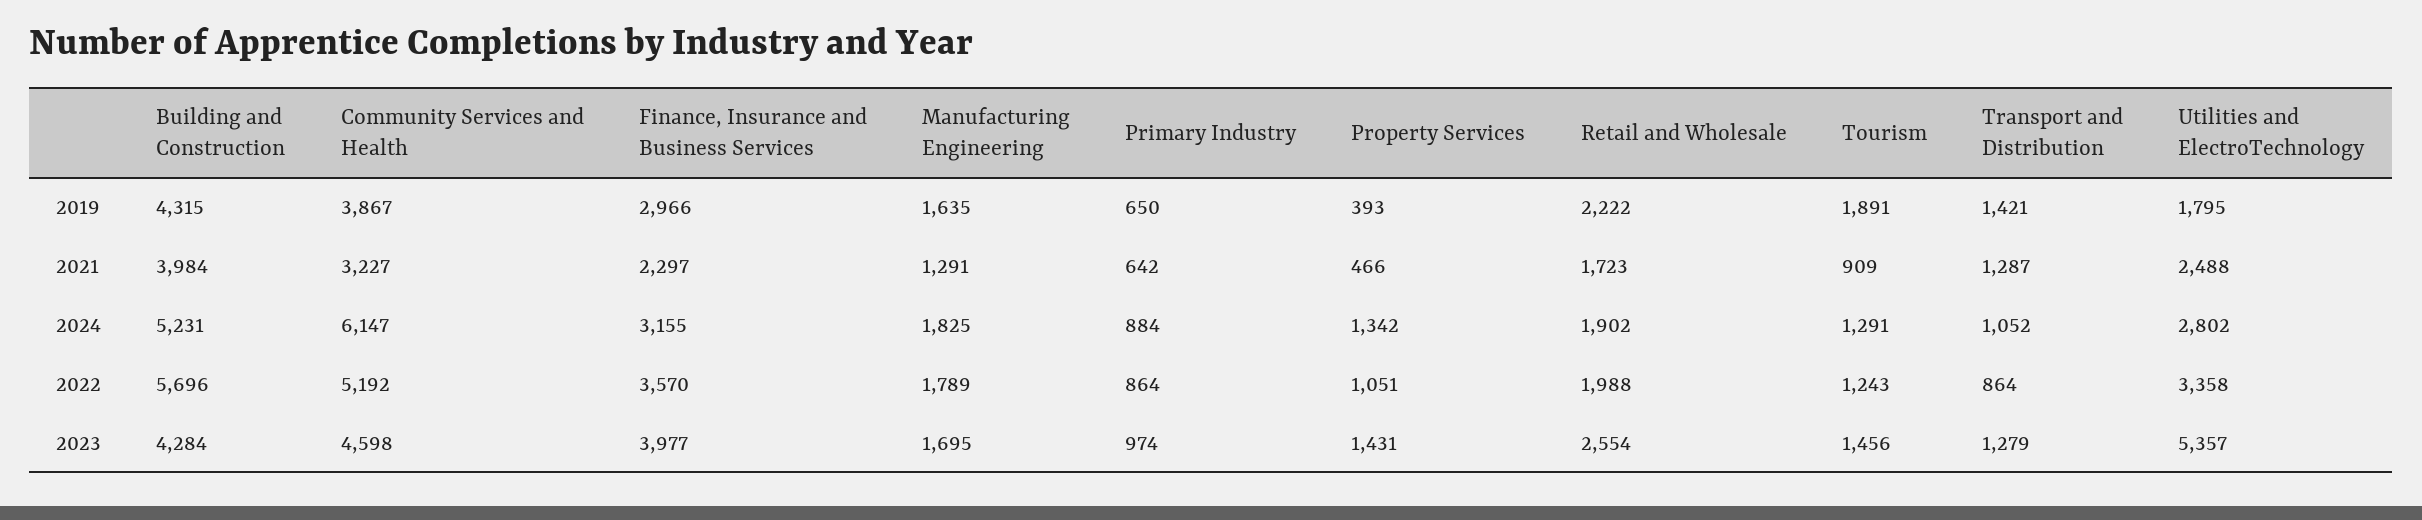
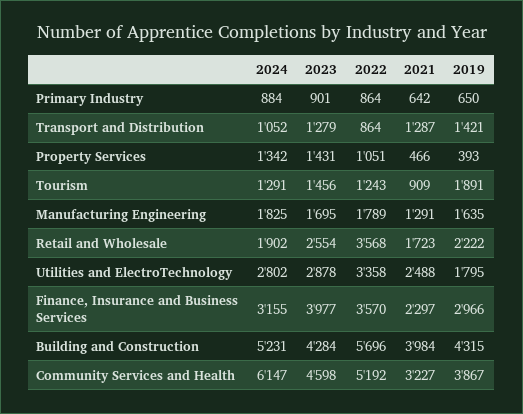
Retail and Wholesale, 2022: 1988 -> 3568
Primary Industry, 2023: 974 -> 901
Utilities and ElectroTechnology, 2023: 5357 -> 2878

